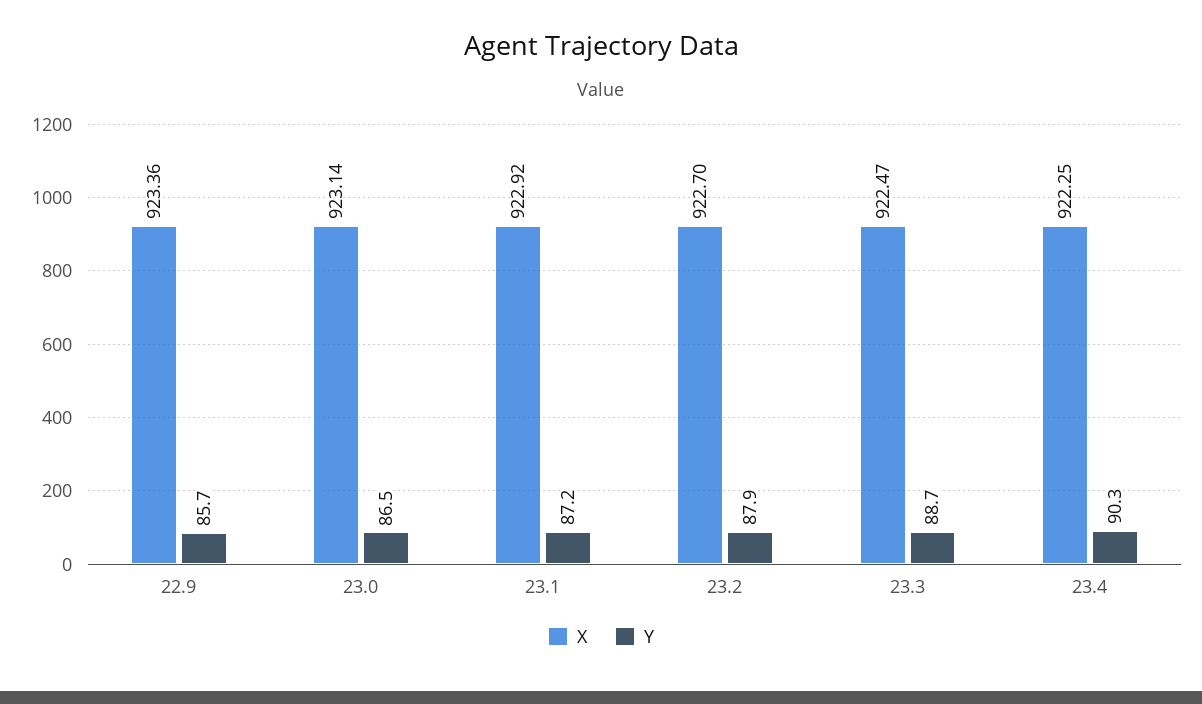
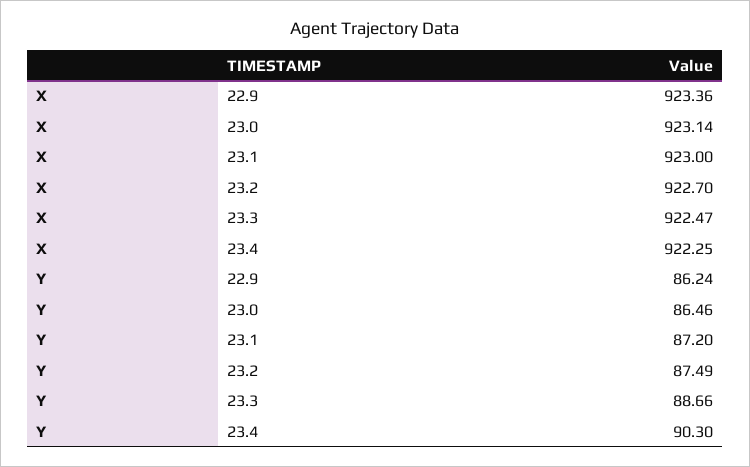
Y, 22.9: 85.7 -> 86.24
X, 23.1: 922.92 -> 923
Y, 23.2: 87.9 -> 87.49

